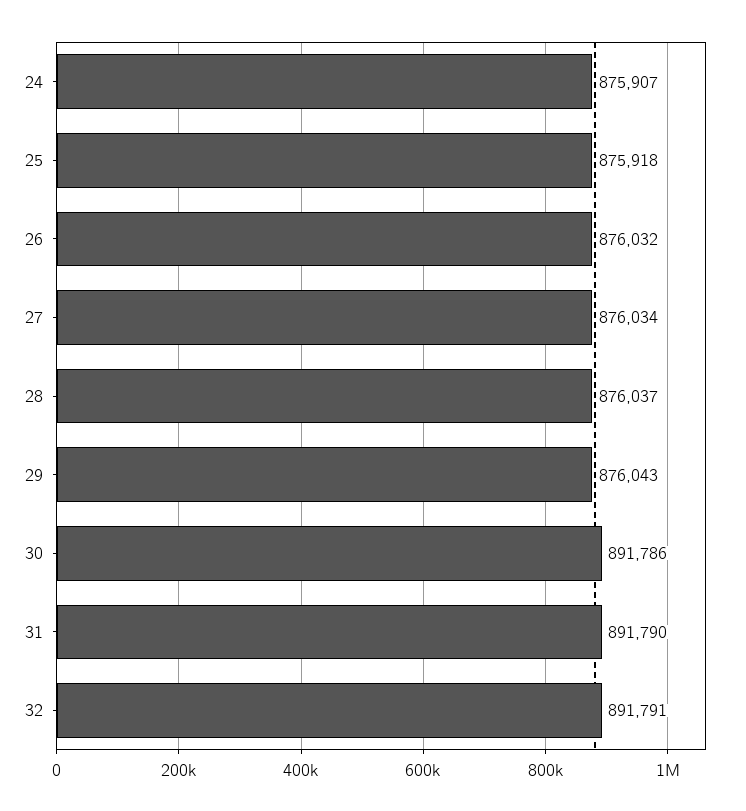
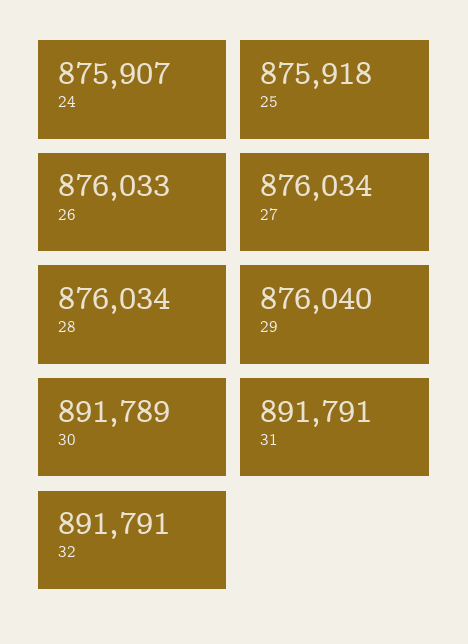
26: 876032 -> 876033
28: 876037 -> 876034
29: 876043 -> 876040
30: 891786 -> 891789
31: 891790 -> 891791

